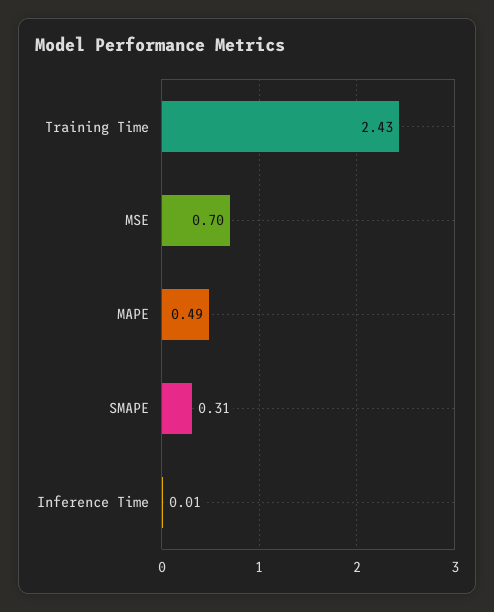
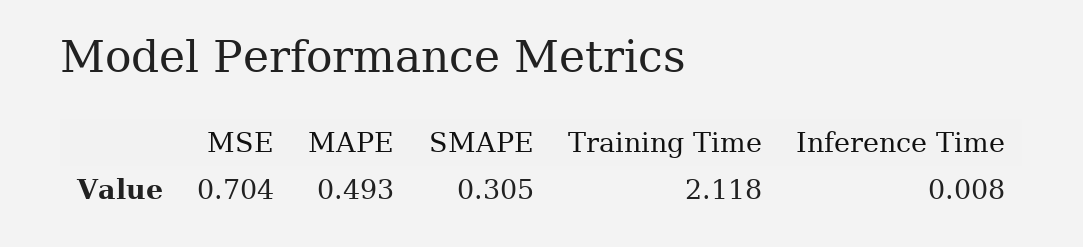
Training Time: 2.43 -> 2.118

